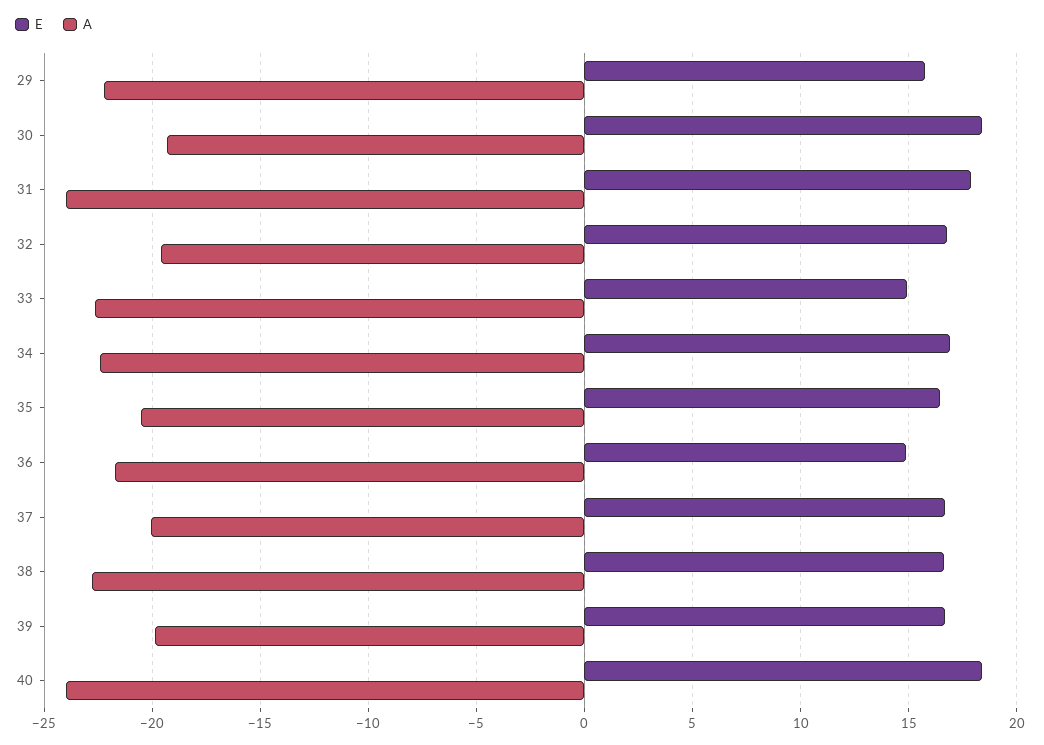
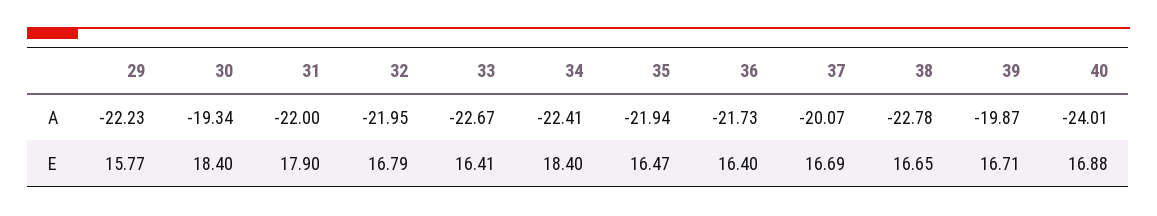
A, 31: -24 -> -22
A, 32: -19.5 -> -21.95
E, 33: 15 -> 16.41
E, 34: 17 -> 18.4
A, 35: -20.5 -> -21.94
E, 36: 15 -> 16.4
E, 40: 18.5 -> 16.88

